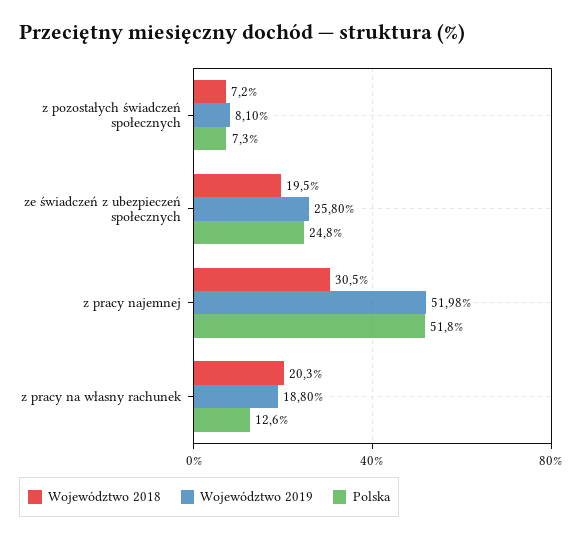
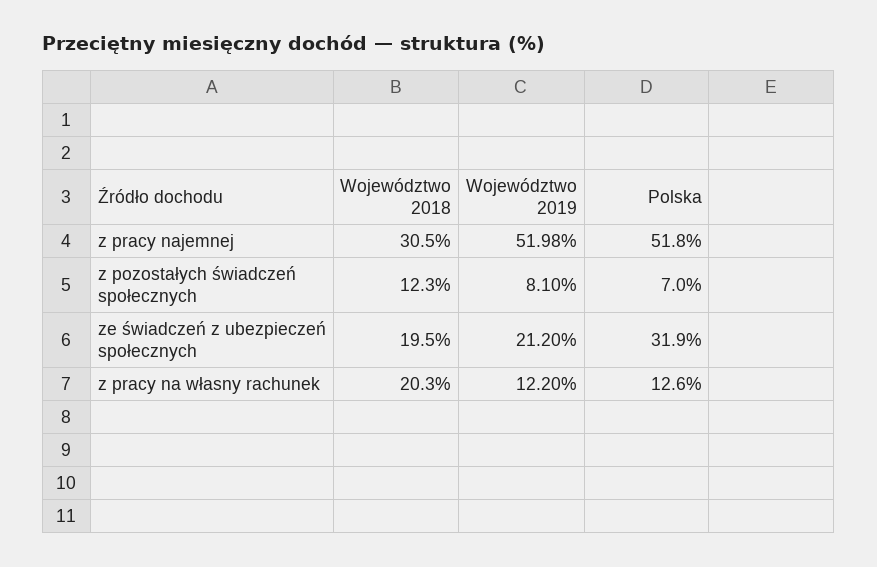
Województwo 2018, z pozostałych świadczeń społecznych: 7.2 -> 12.3
Polska, z pozostałych świadczeń społecznych: 7.3 -> 7
Województwo 2019, ze świadczeń z ubezpieczeń społecznych: 25.8 -> 21.2
Polska, ze świadczeń z ubezpieczeń społecznych: 24.8 -> 31.9
Województwo 2019, z pracy na własny rachunek: 18.8 -> 12.2

